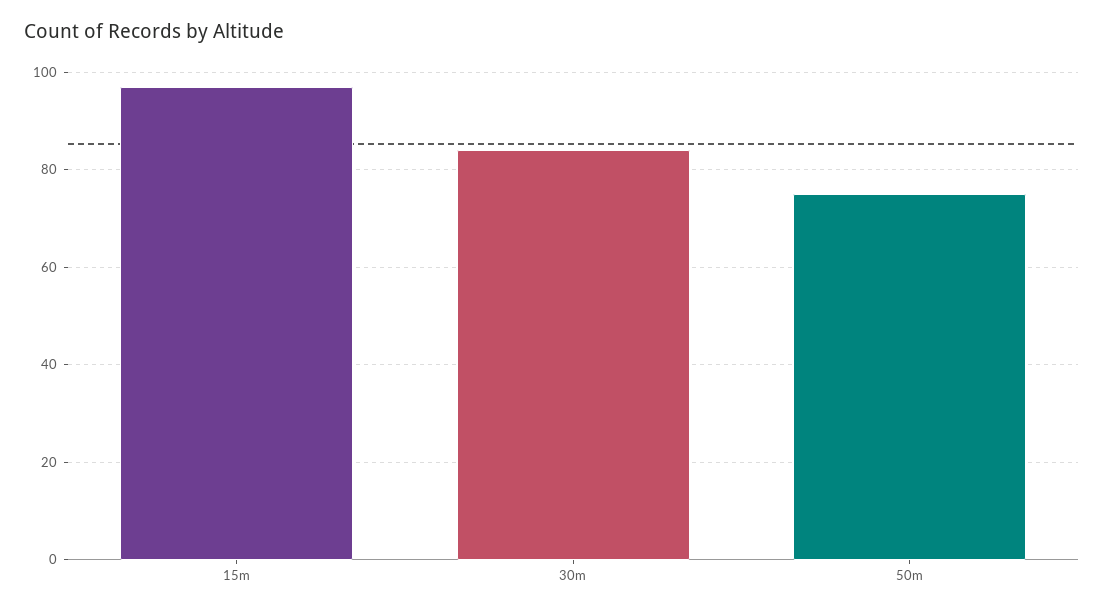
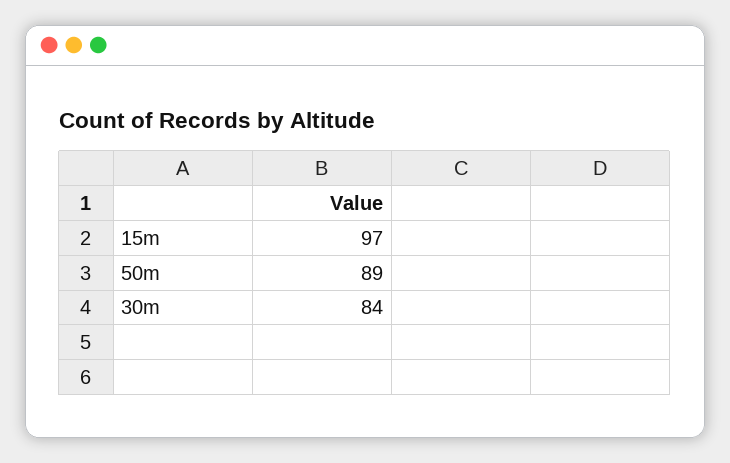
50m: 75 -> 89

